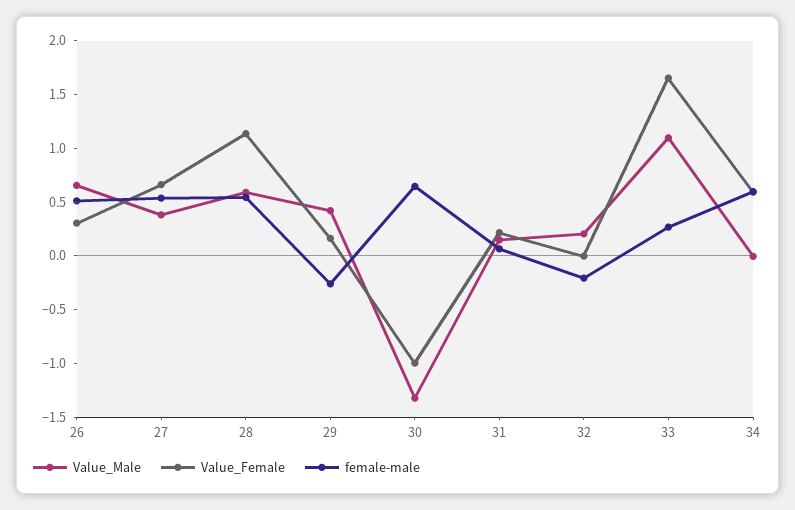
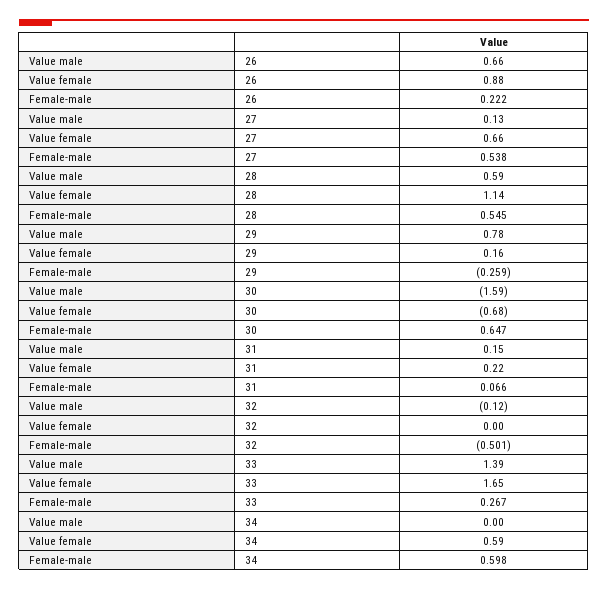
Value_Female, 26: 0.3 -> 0.88
female-male, 26: 0.5 -> 0.222
Value_Male, 27: 0.4 -> 0.13
Value_Male, 29: 0.4 -> 0.78
Value_Male, 30: -1.3 -> -1.59
Value_Female, 30: -1 -> -0.68
Value_Male, 32: 0.2 -> -0.12
female-male, 32: -0.2 -> -0.501
Value_Male, 33: 1.1 -> 1.39

